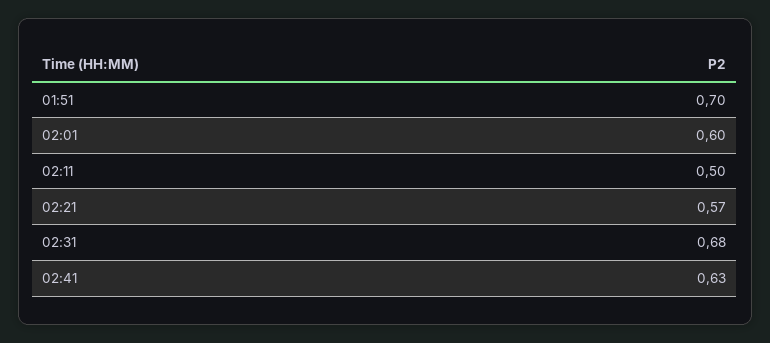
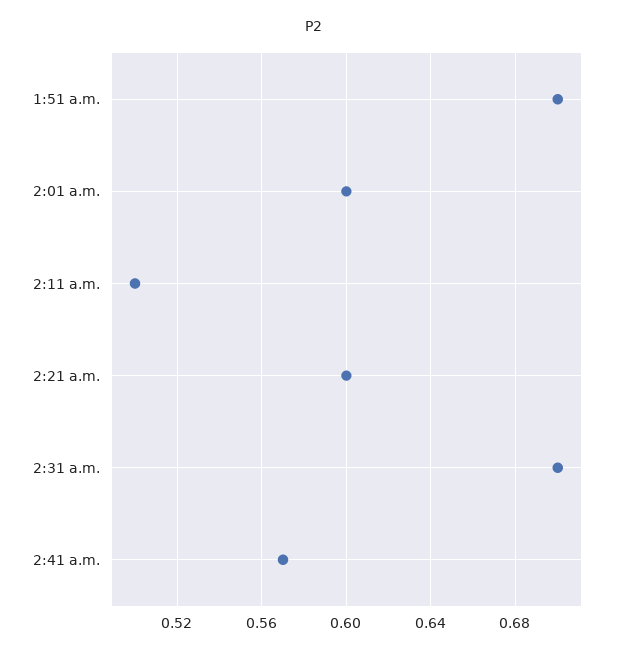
02:21: 0.57 -> 0.6
02:31: 0.68 -> 0.7
02:41: 0.63 -> 0.57

